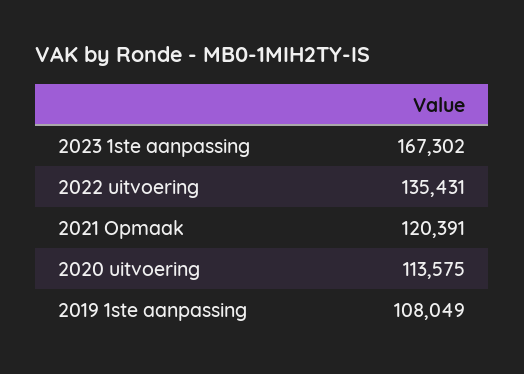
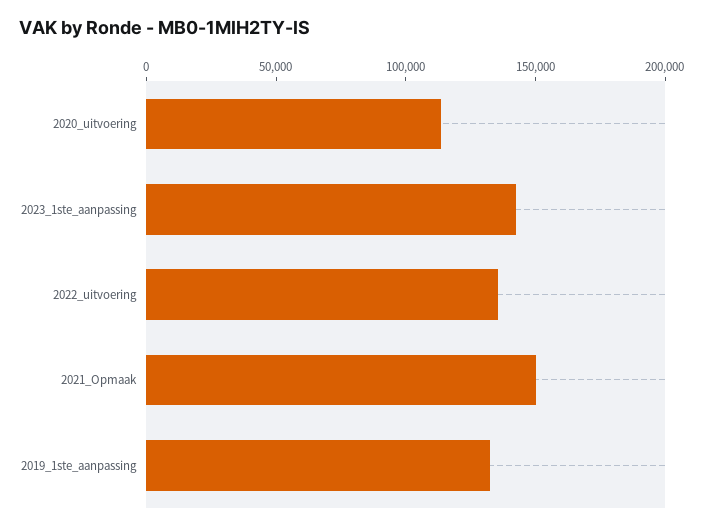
2023 1ste aanpassing: 167302 -> 140000
2021 Opmaak: 120391 -> 150000
2019 1ste aanpassing: 108049 -> 130000

